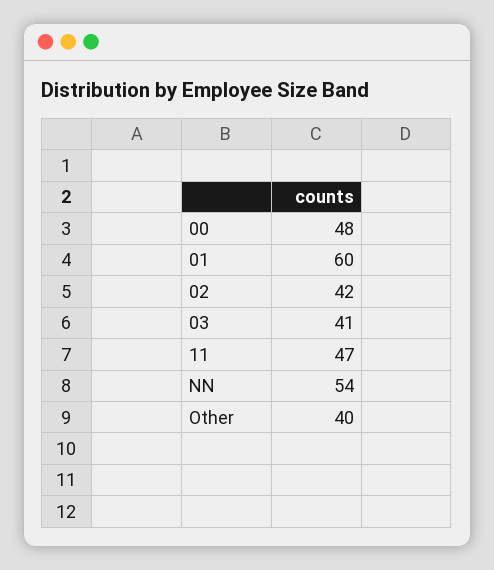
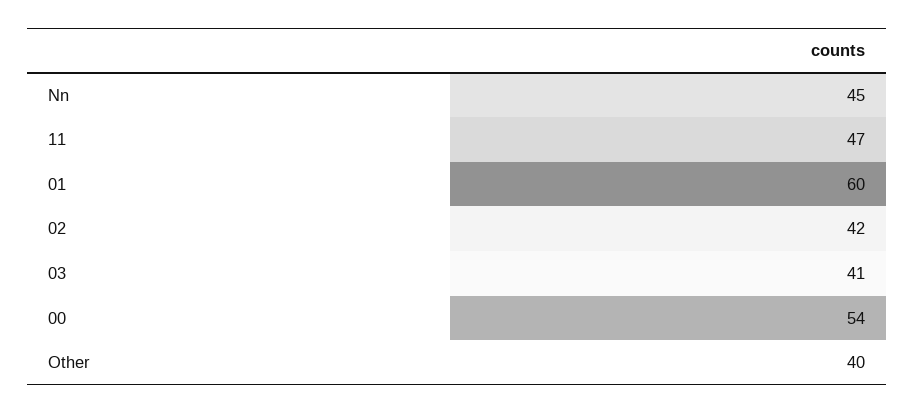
00: 48 -> 54
NN: 54 -> 45

